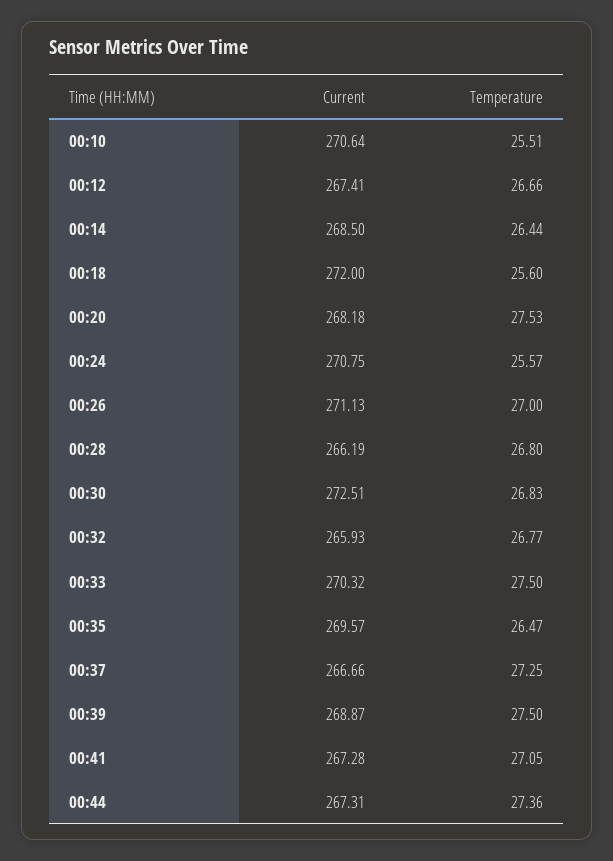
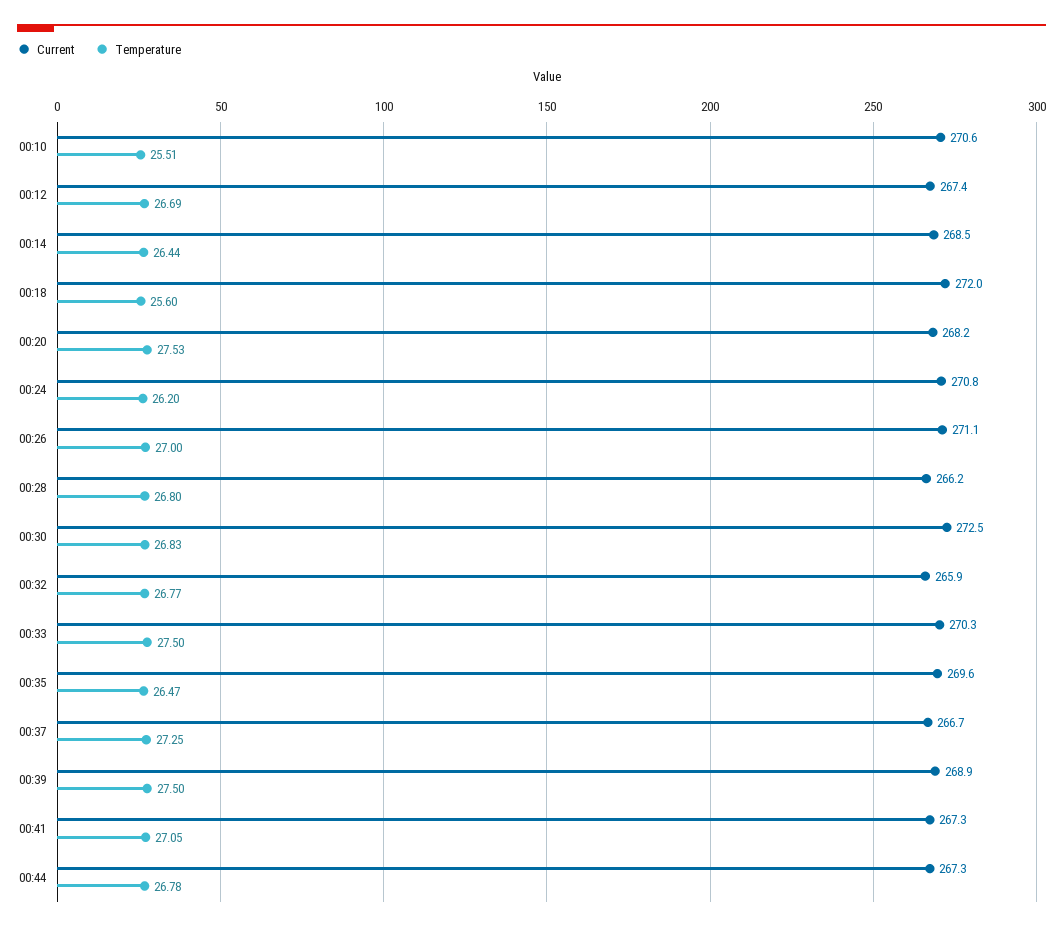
Temperature, 00:12: 26.66 -> 26.69
Temperature, 00:24: 25.57 -> 26.2
Temperature, 00:44: 27.36 -> 26.78

